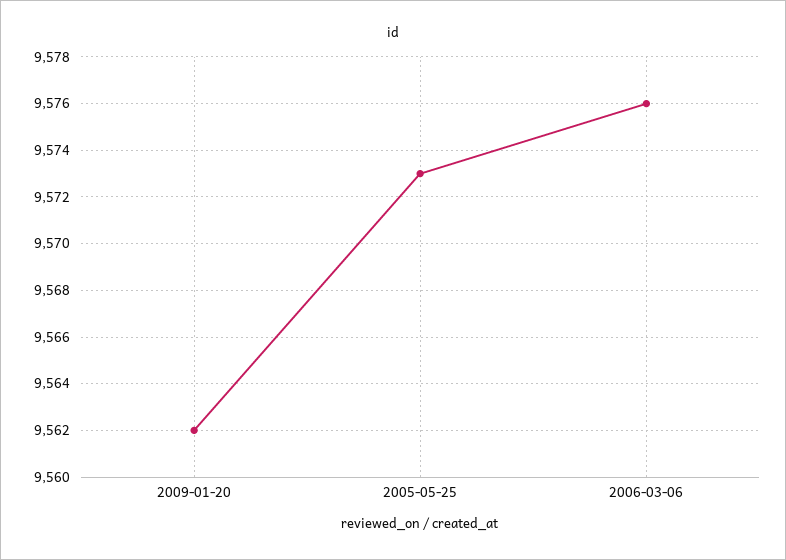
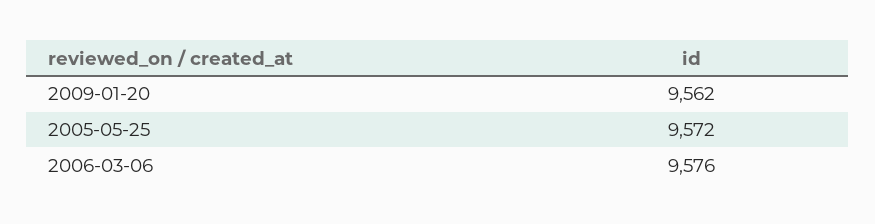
2005-05-25: 9573 -> 9572

